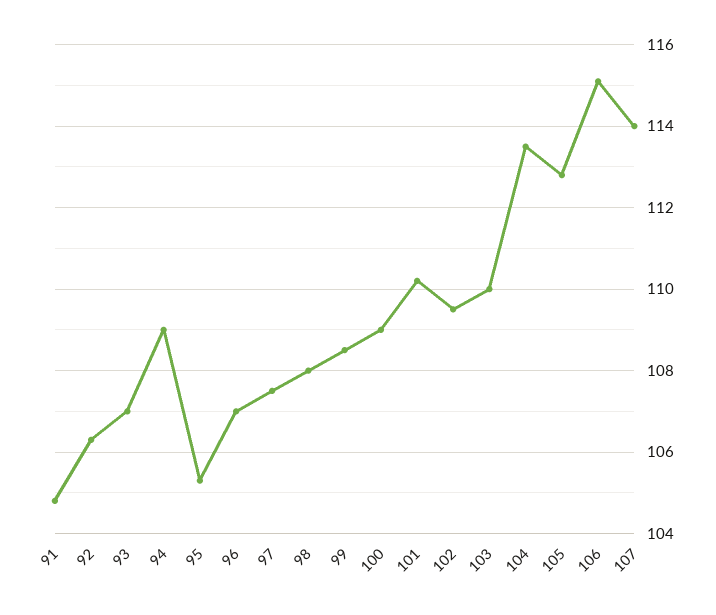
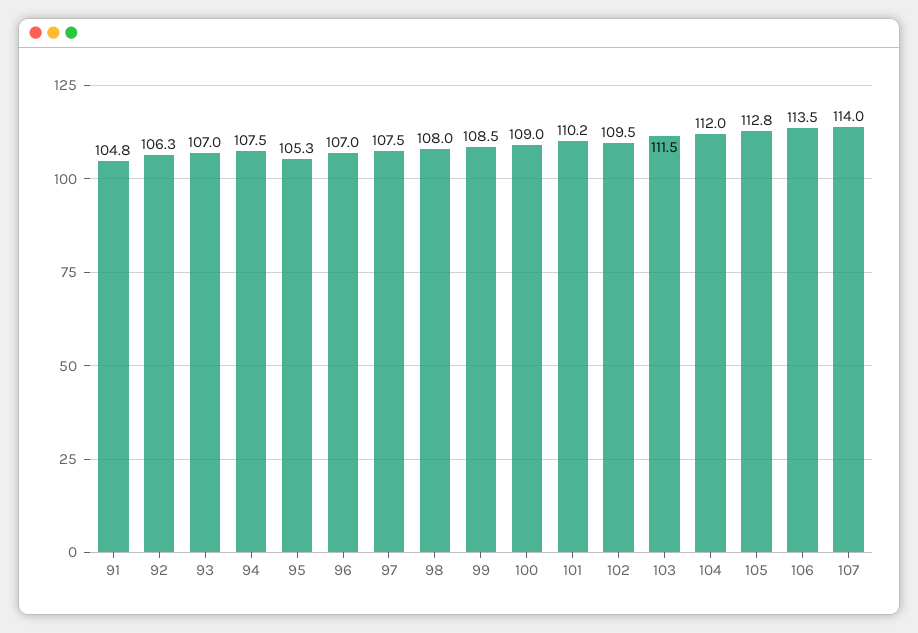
94: 109 -> 107.5
103: 110 -> 111.5
104: 113.5 -> 112
106: 115 -> 113.5

